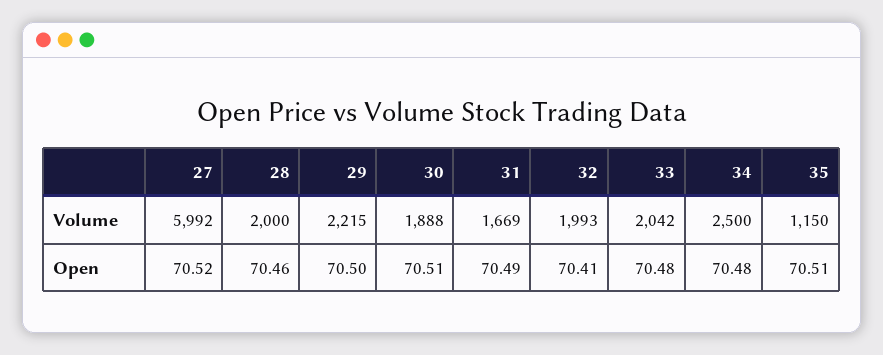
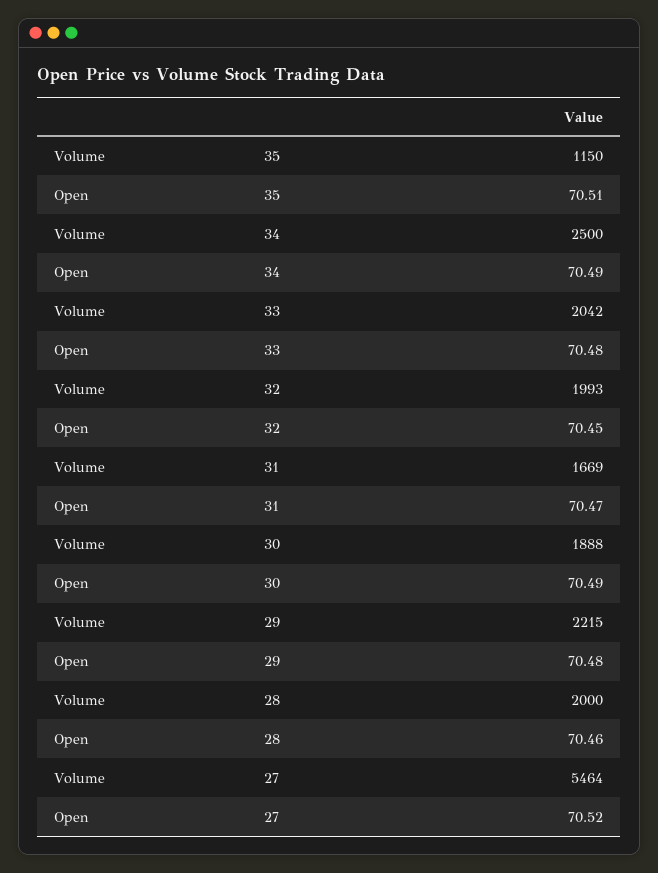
27, Volume: 5992 -> 5464
29, Open: 70.5 -> 70.48
30, Open: 70.51 -> 70.49
31, Open: 70.49 -> 70.47
32, Open: 70.41 -> 70.45
34, Open: 70.48 -> 70.49

